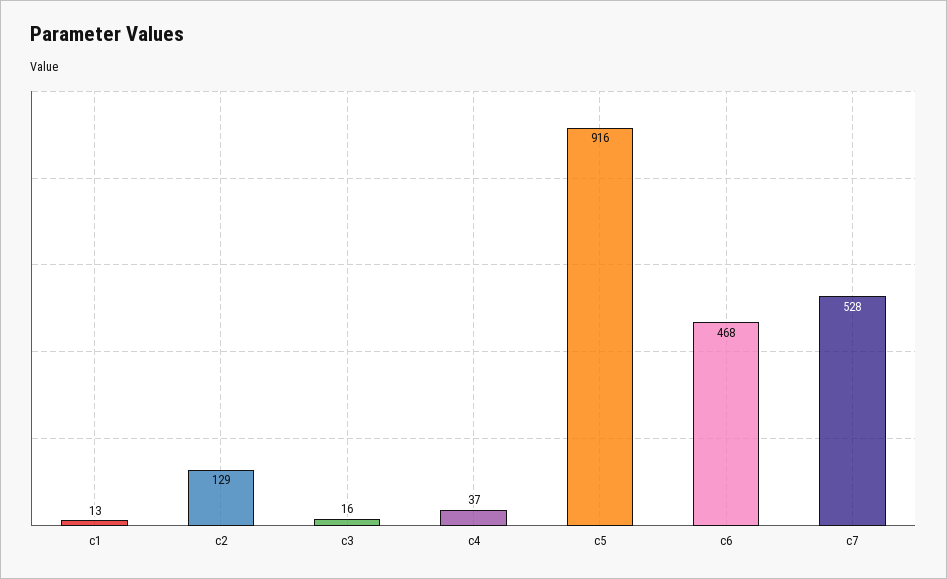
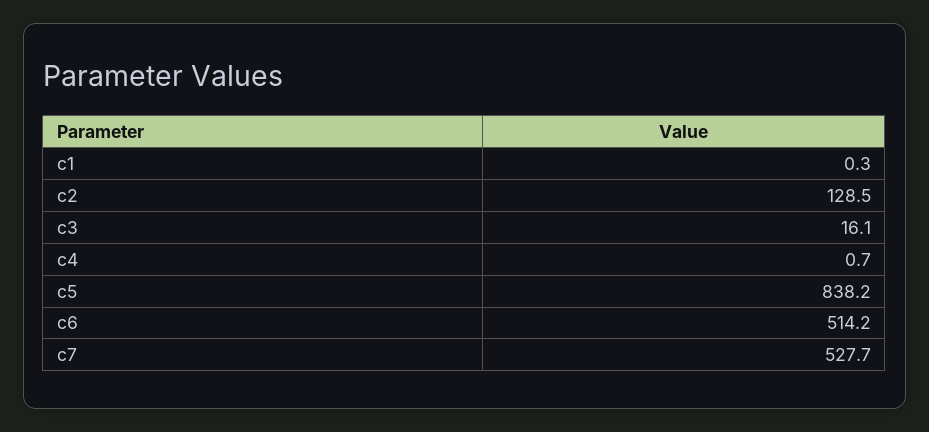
c1: 13 -> 0.3
c4: 37 -> 0.7
c5: 916 -> 838.2
c6: 468 -> 514.2

